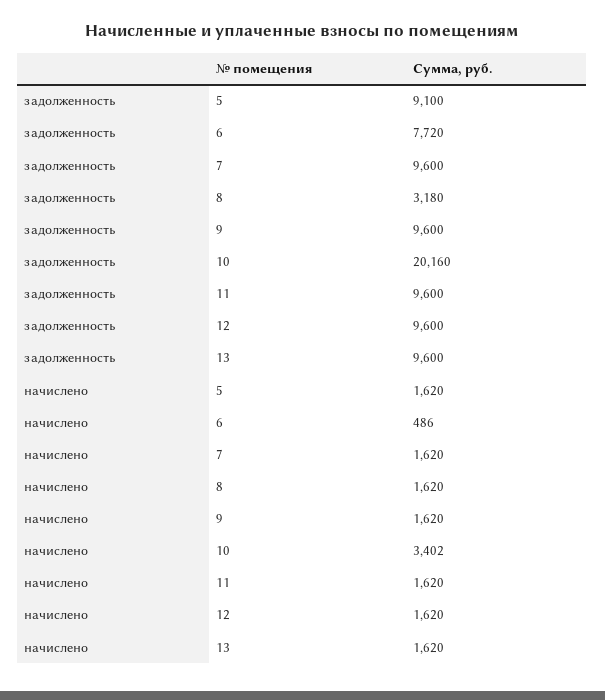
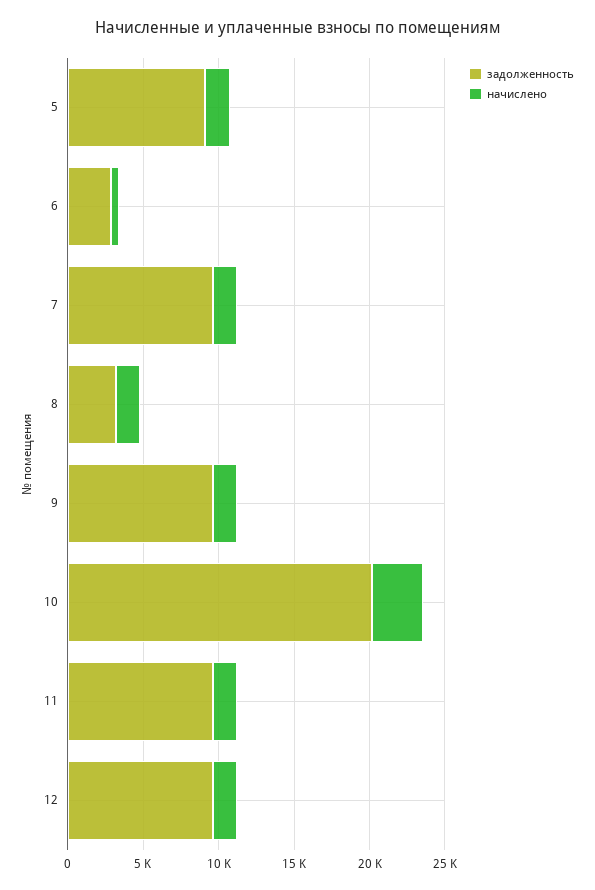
задолженность, 6: 7720 -> 3000
задолженность, 13: 9600 -> none
начислено, 13: 1620 -> none

